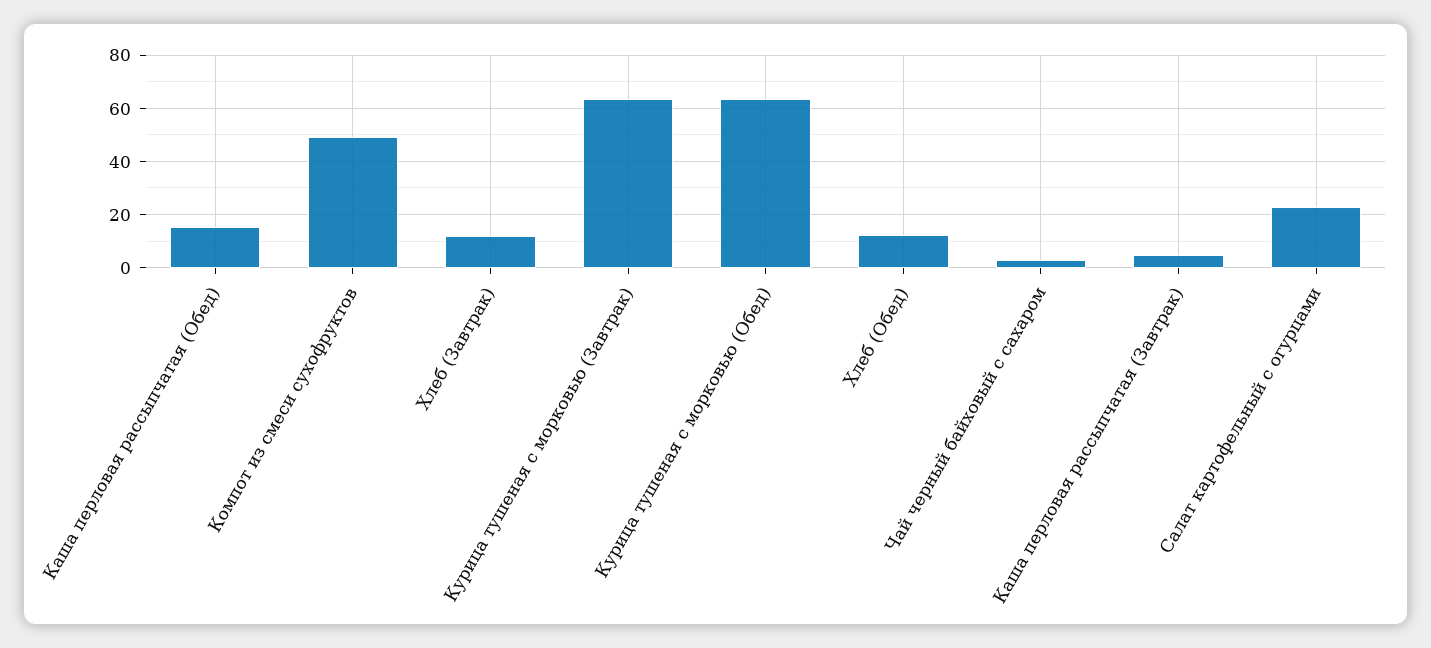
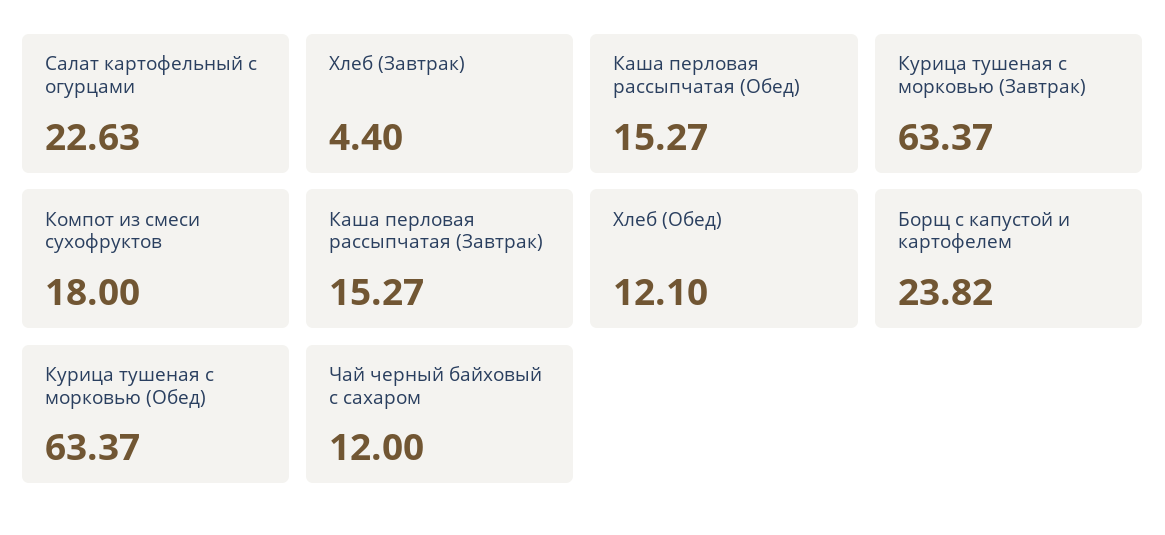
Компот из смеси сухофруктов: 50 -> 18
Хлеб (Завтрак): 12.5 -> 4.4
Чай черный байховый с сахаром: 2.5 -> 12
Каша перловая рассыпчатая (Завтрак): 5 -> 15.27
Борщ с капустой и картофелем: none -> 23.82

